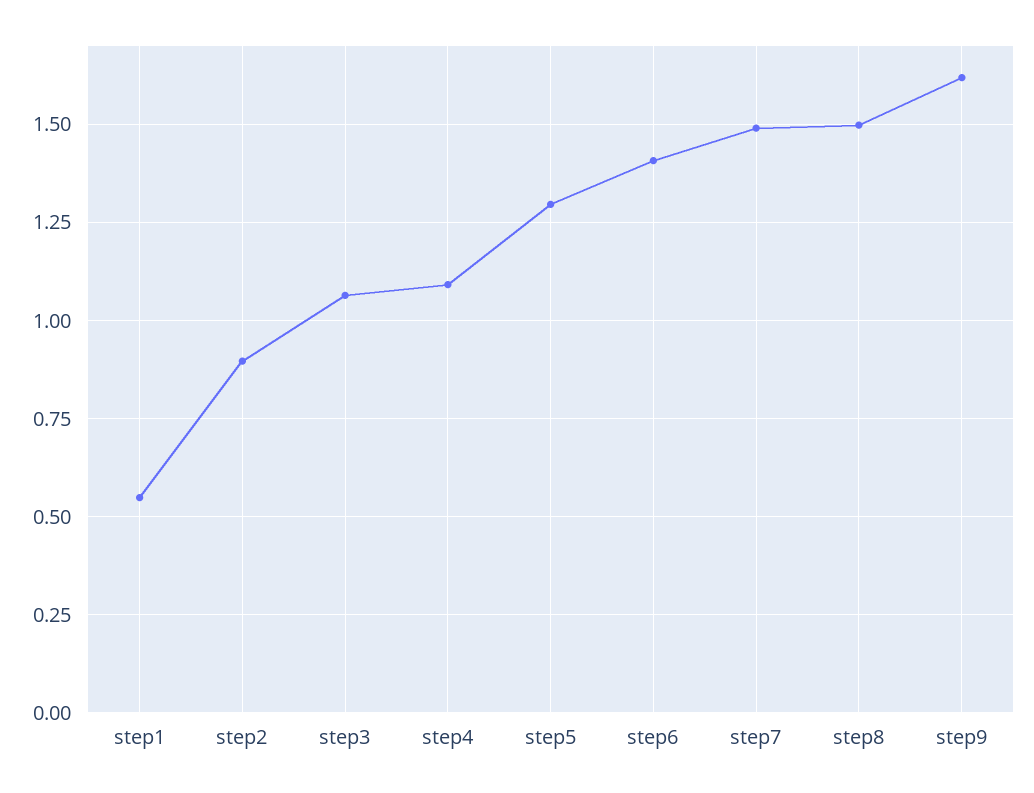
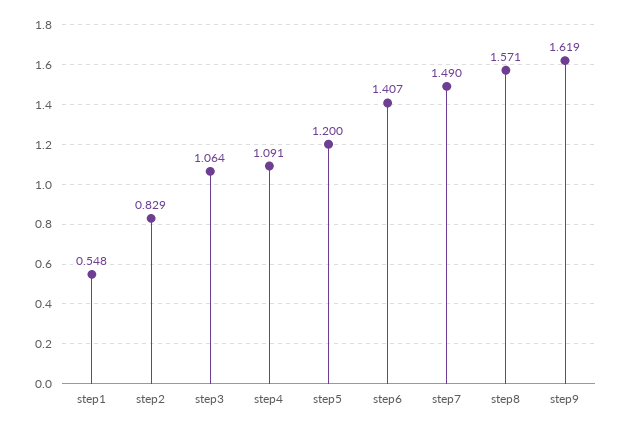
step2: 0.9 -> 0.829
step5: 1.3 -> 1.2
step8: 1.5 -> 1.571

